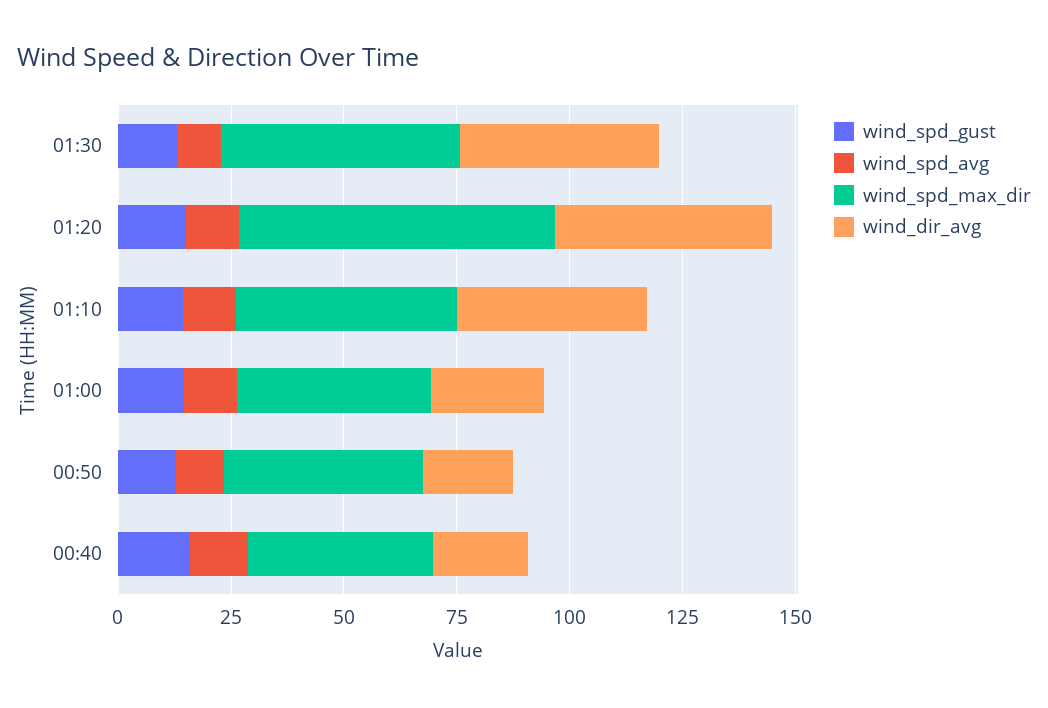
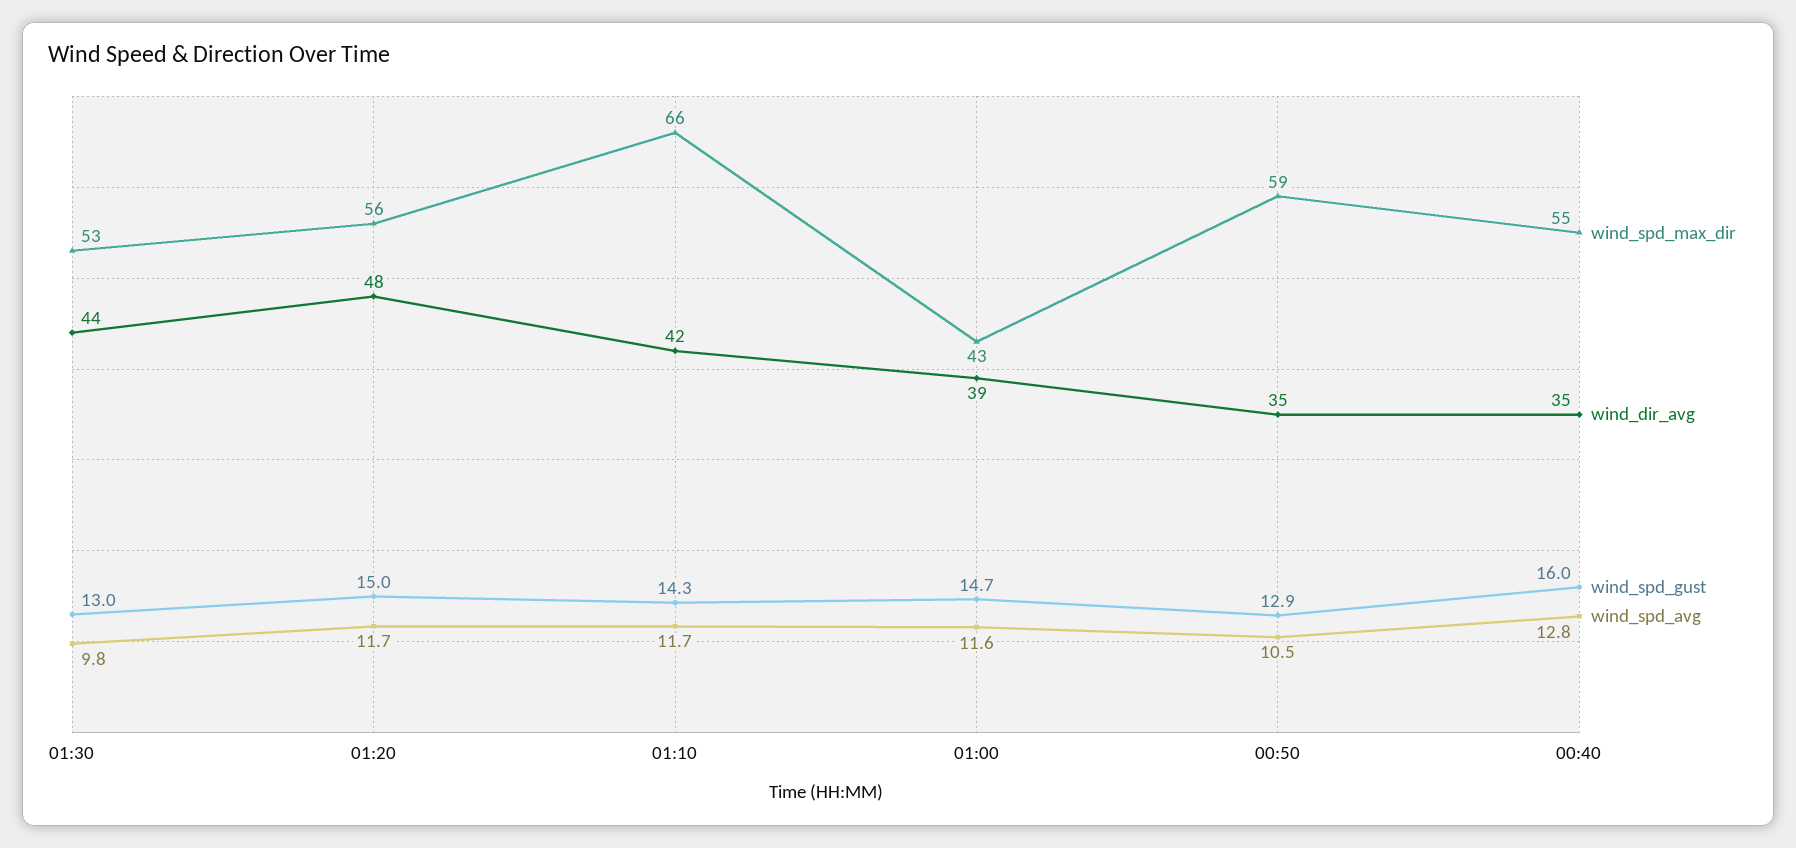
wind_spd_max_dir, 01:20: 70 -> 56
wind_spd_max_dir, 01:10: 50 -> 66
wind_dir_avg, 01:00: 25 -> 39
wind_spd_max_dir, 00:50: 45 -> 59
wind_dir_avg, 00:50: 20 -> 35
wind_spd_max_dir, 00:40: 40 -> 55
wind_dir_avg, 00:40: 20 -> 35

